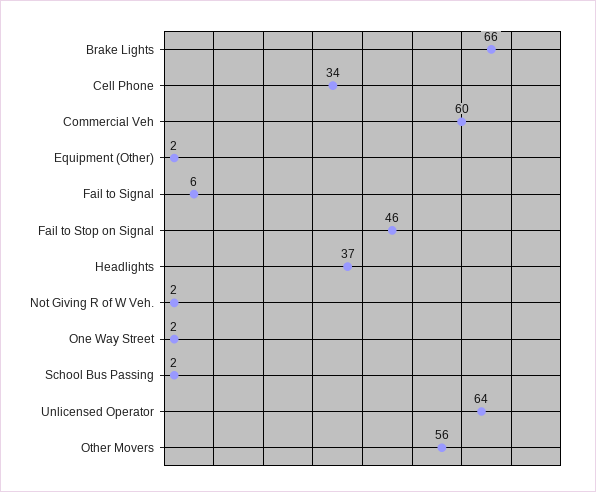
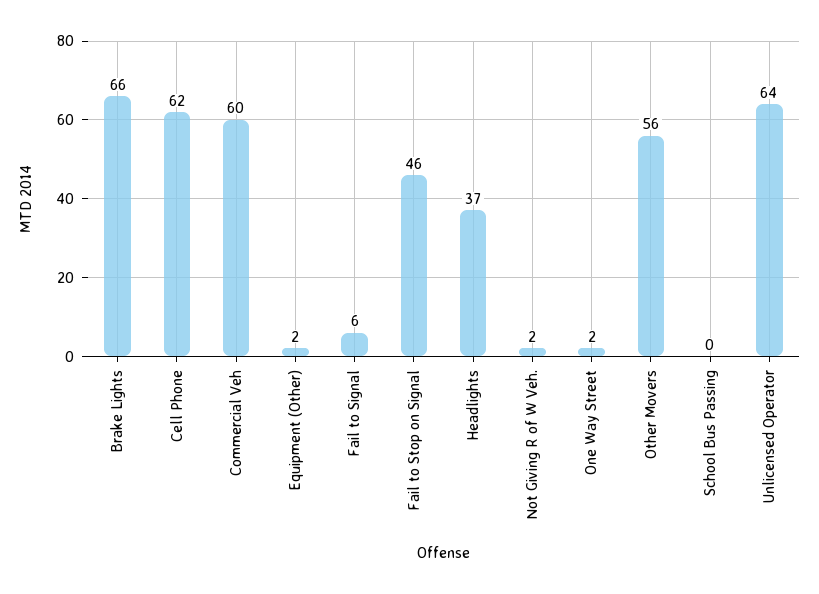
Cell Phone: 34 -> 62
School Bus Passing: 2 -> 0

